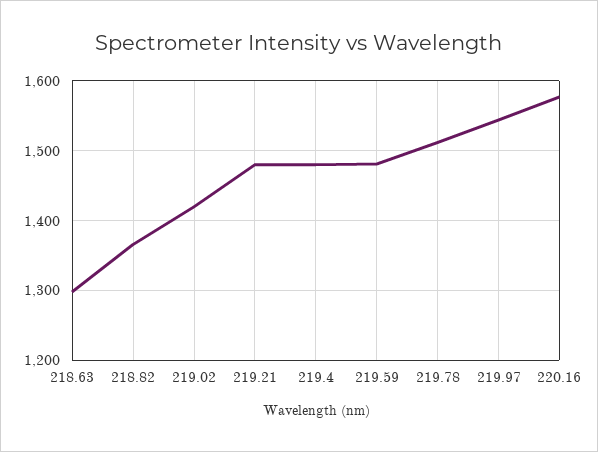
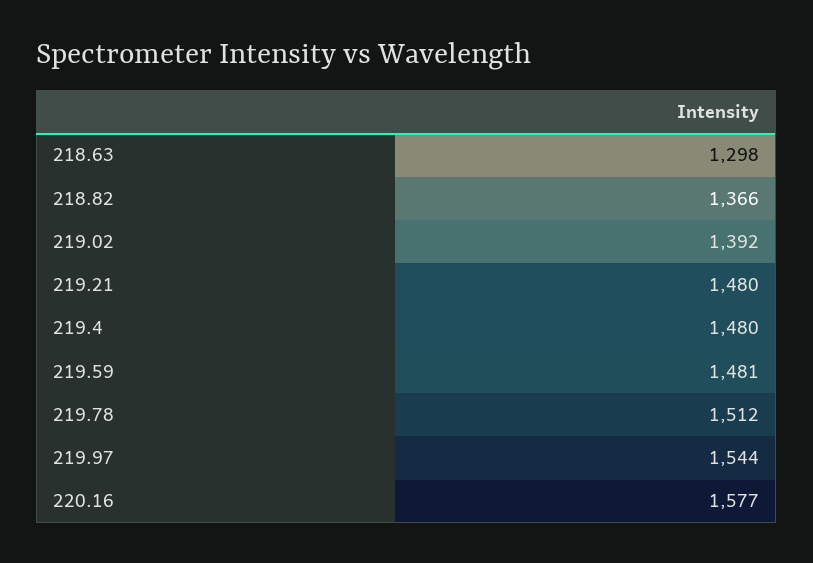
219.02: 1420 -> 1392

